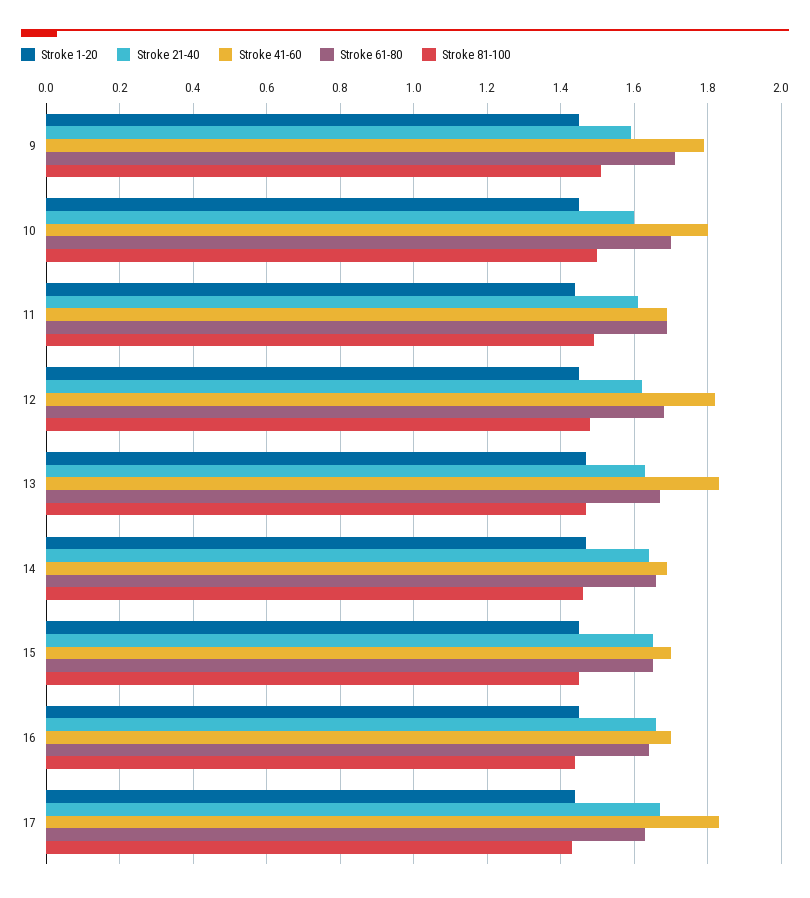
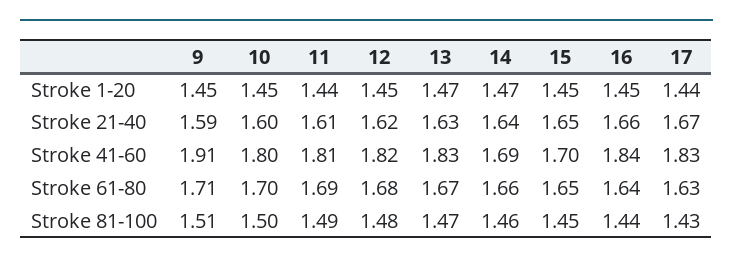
Stroke 41-60, 9: 1.8 -> 1.91
Stroke 41-60, 11: 1.7 -> 1.81
Stroke 41-60, 16: 1.7 -> 1.84

